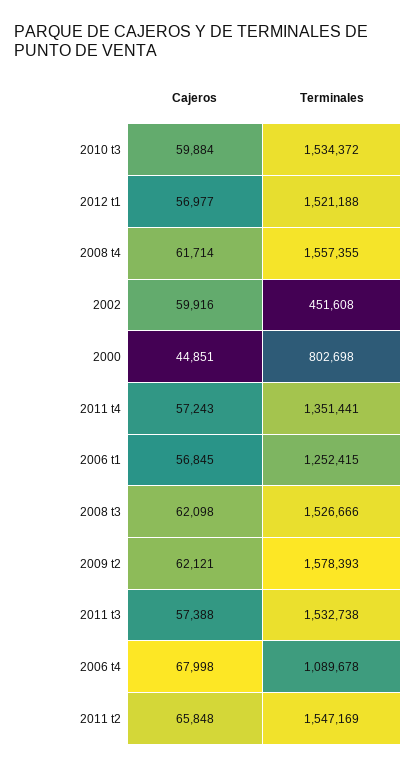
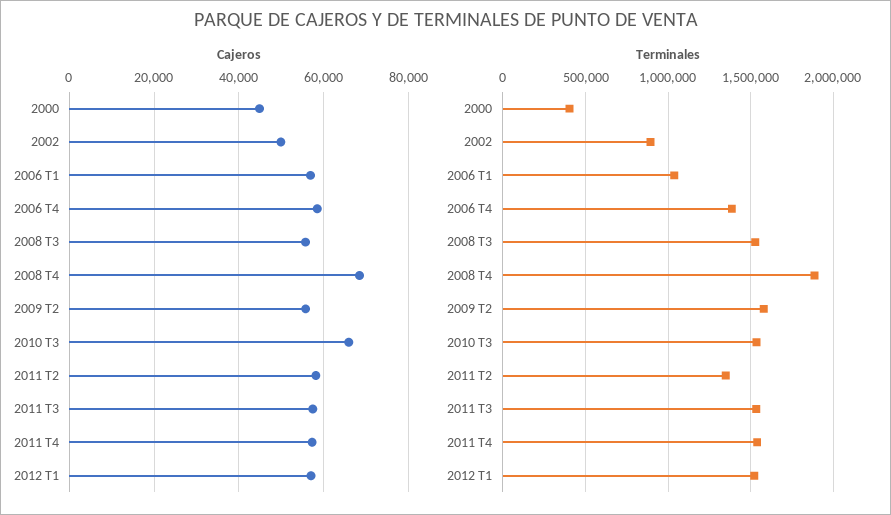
Cajeros, 2010 t3: 59884 -> 66000
Cajeros, 2008 t4: 61714 -> 68000
Terminales, 2008 t4: 1557355 -> 1900000
Cajeros, 2002: 59916 -> 50000
Terminales, 2002: 451608 -> 900000
Terminales, 2000: 802698 -> 400000
Terminales, 2011 t4: 1351441 -> 1550000
Terminales, 2006 t1: 1252415 -> 1050000
Cajeros, 2008 t3: 62098 -> 56000
Cajeros, 2009 t2: 62121 -> 56000
Cajeros, 2006 t4: 67998 -> 58000
Terminales, 2006 t4: 1089678 -> 1400000
Cajeros, 2011 t2: 65848 -> 58000
Terminales, 2011 t2: 1547169 -> 1350000

